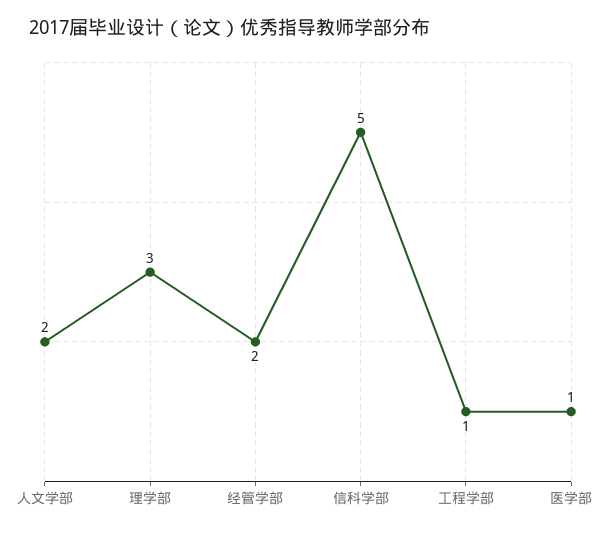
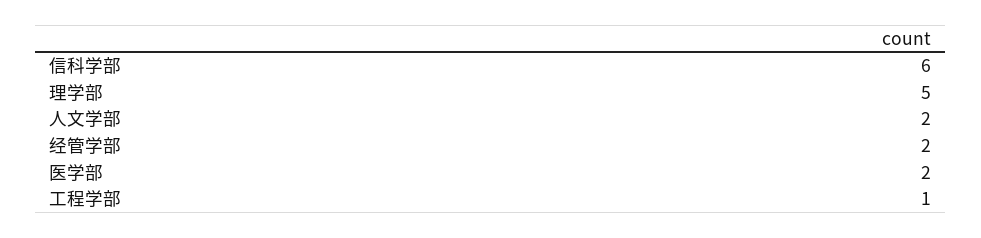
理学部: 3 -> 5
信科学部: 5 -> 6
医学部: 1 -> 2

